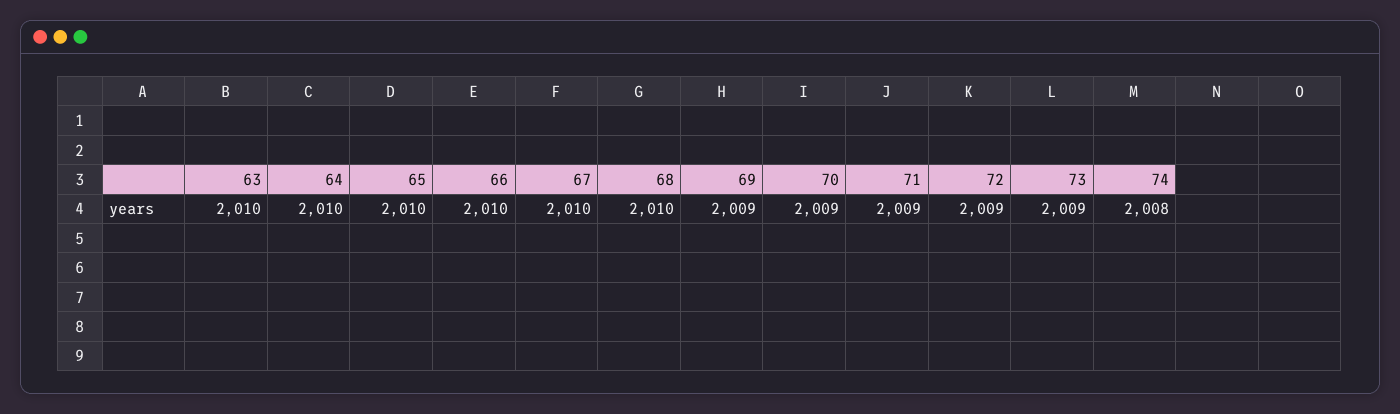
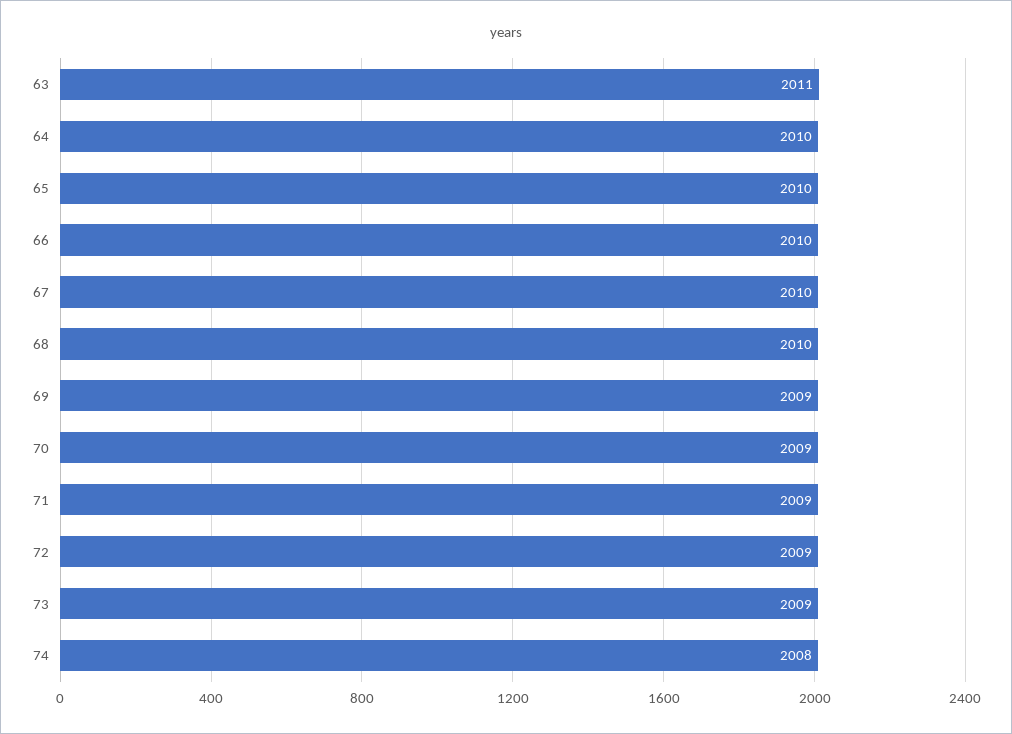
63: 2010 -> 2011

